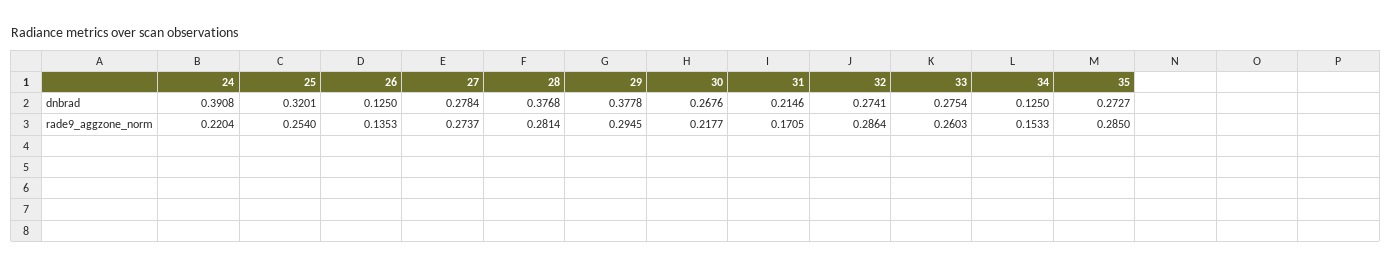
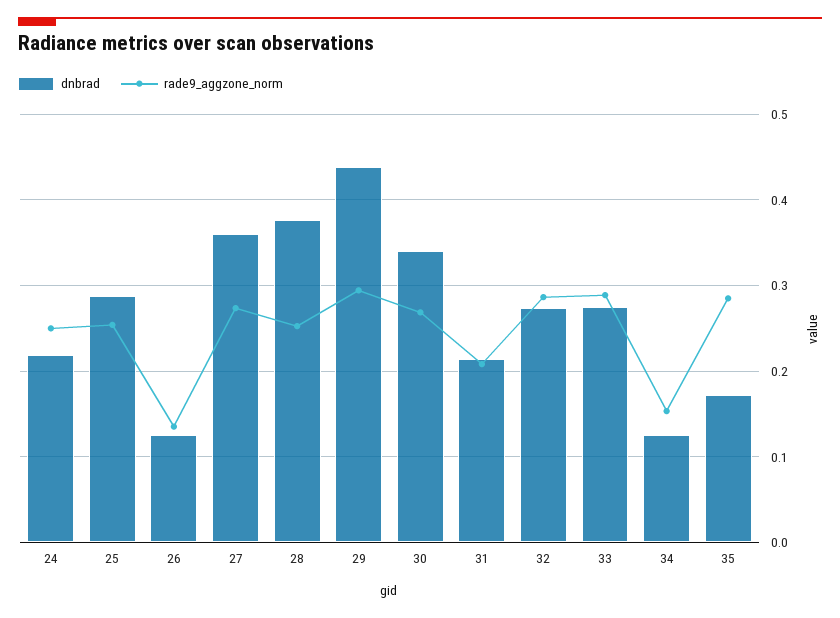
dnbrad, 24: 0.3908 -> 0.22
dnbrad, 25: 0.3201 -> 0.29
dnbrad, 27: 0.2784 -> 0.36
dnbrad, 29: 0.3778 -> 0.44
dnbrad, 30: 0.2676 -> 0.34
dnbrad, 35: 0.2727 -> 0.17
rade9_aggzone_norm, 24: 0.2204 -> 0.25
rade9_aggzone_norm, 28: 0.2814 -> 0.25
rade9_aggzone_norm, 30: 0.2177 -> 0.27
rade9_aggzone_norm, 31: 0.1705 -> 0.21
rade9_aggzone_norm, 33: 0.2603 -> 0.29

